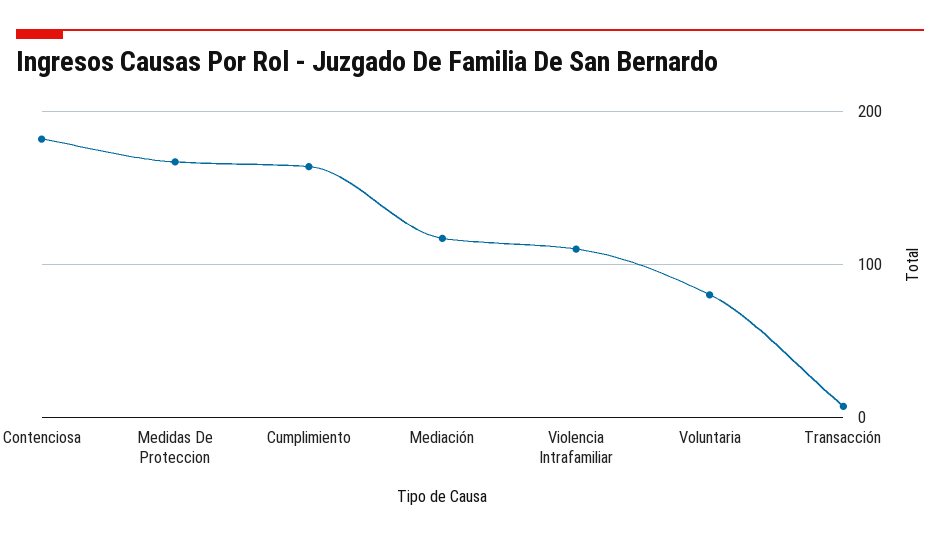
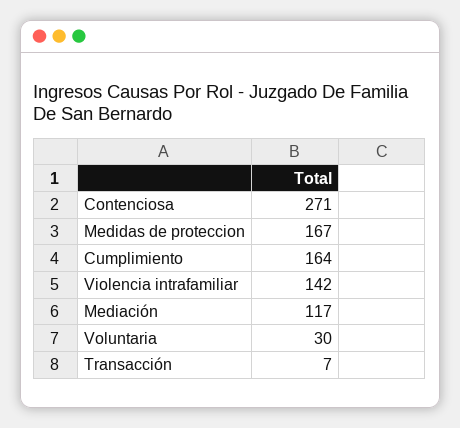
Contenciosa: 180 -> 271
Violencia Intrafamiliar: 110 -> 142
Voluntaria: 80 -> 30

